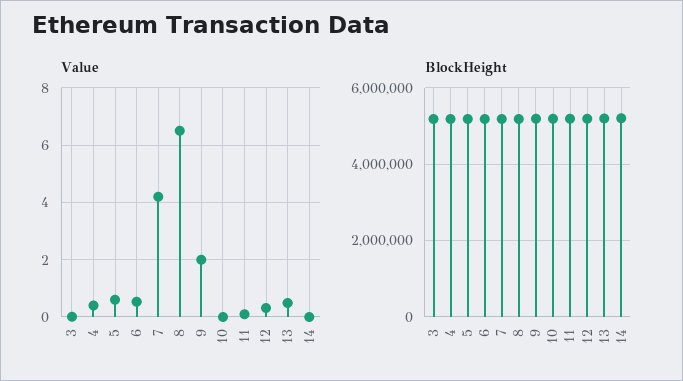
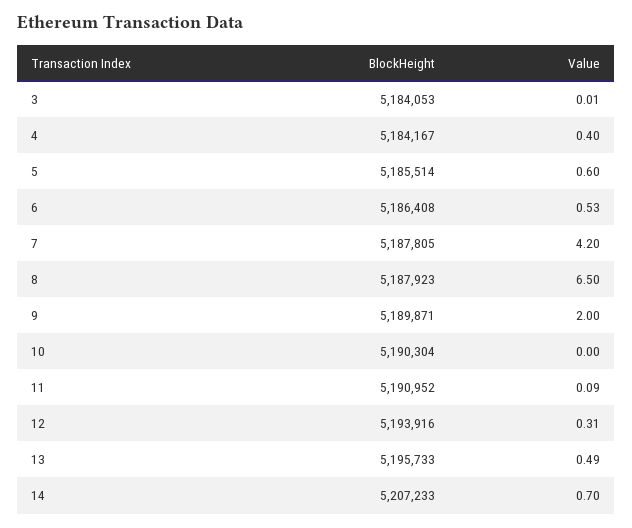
Value, 14: 0 -> 0.7

